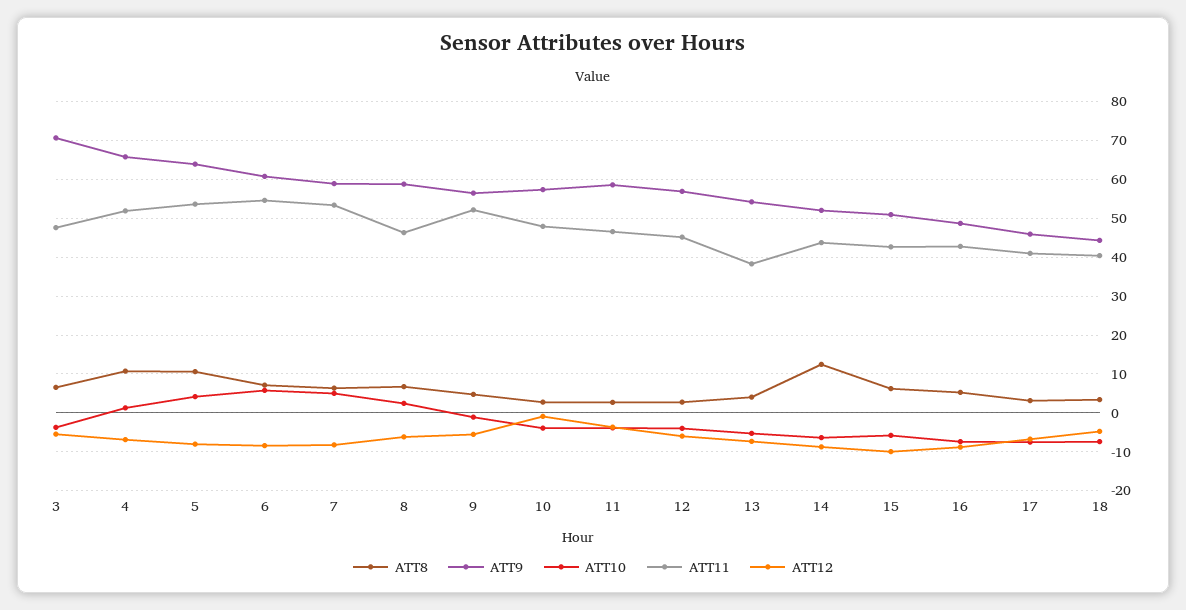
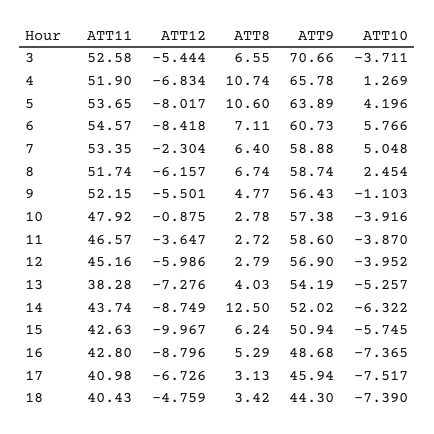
ATT11, 3: 48 -> 52.58
ATT12, 7: -8 -> -2.304
ATT11, 8: 46 -> 51.74

